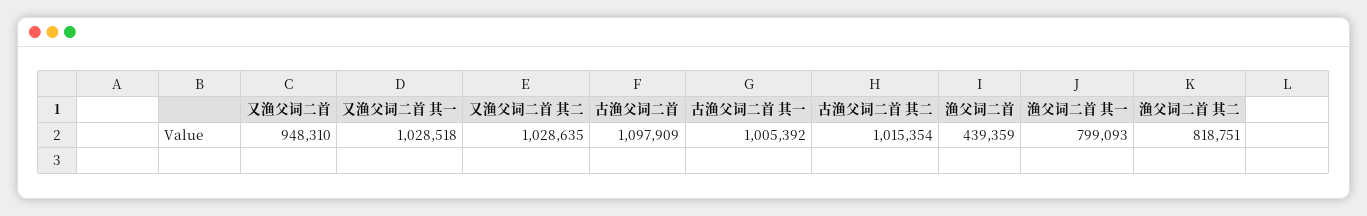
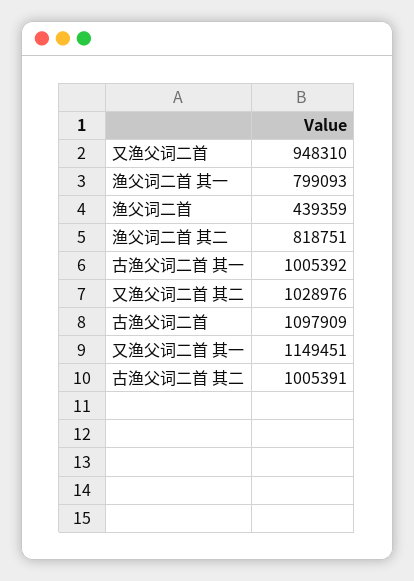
又渔父词二首 其一: 1028518 -> 1149451
又渔父词二首 其二: 1028635 -> 1028976
古渔父词二首 其二: 1015354 -> 1005391

